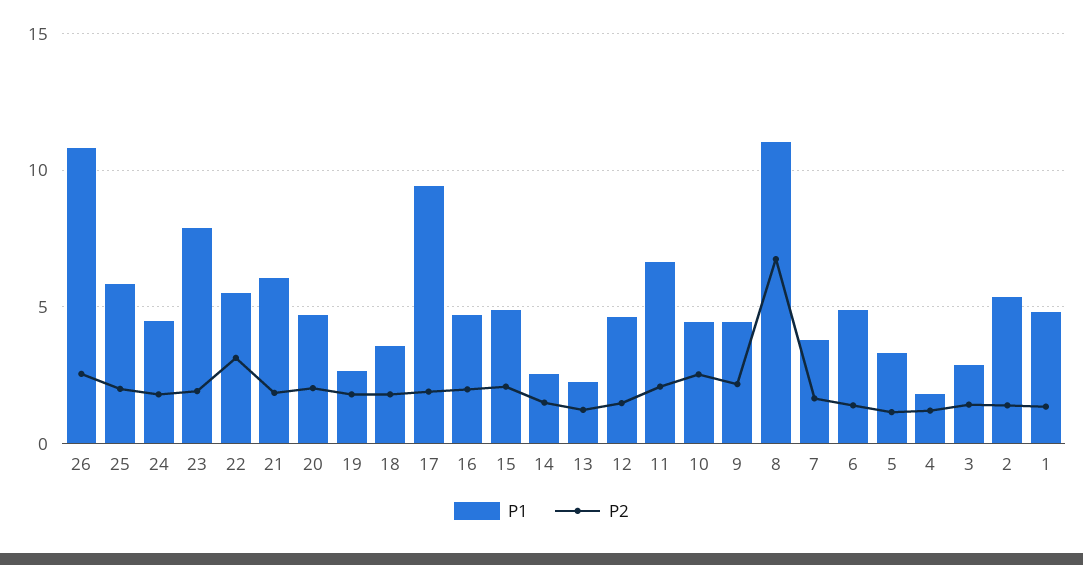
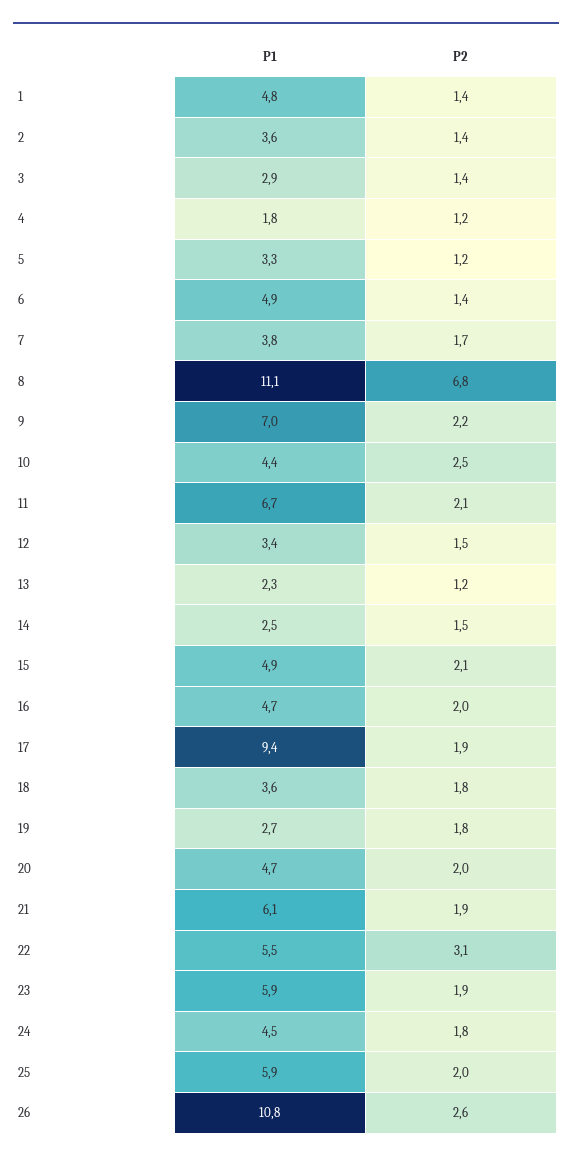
P1, 23: 8 -> 5.9
P1, 12: 4.5 -> 3.4
P1, 9: 4.5 -> 7
P1, 2: 5.5 -> 3.6

